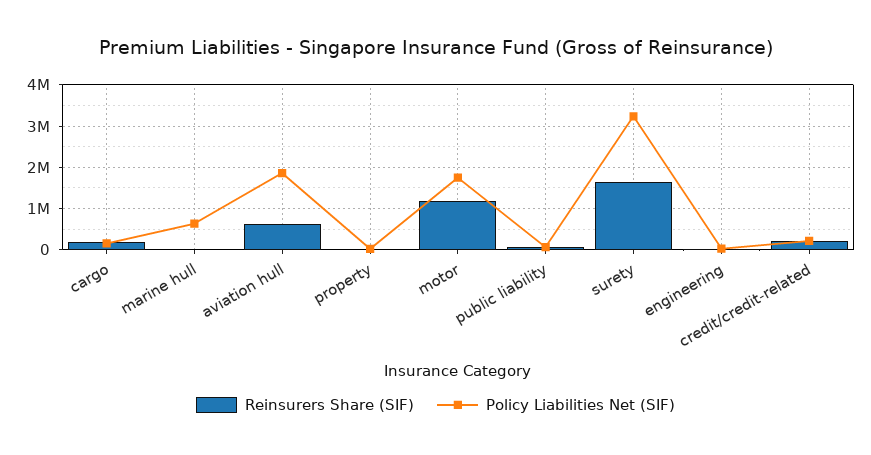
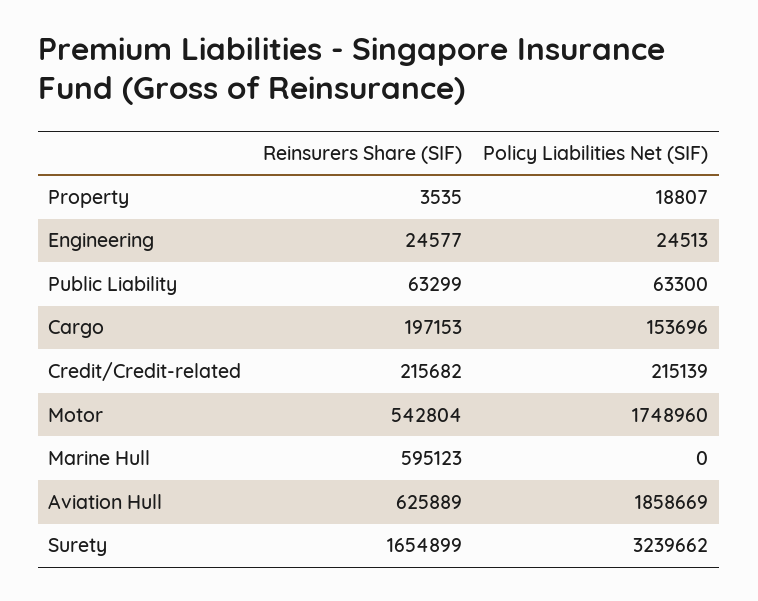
Reinsurers Share (SIF), marine hull: 0 -> 595123
Policy Liabilities Net (SIF), marine hull: 600000 -> 0
Reinsurers Share (SIF), motor: 1200000 -> 542804

